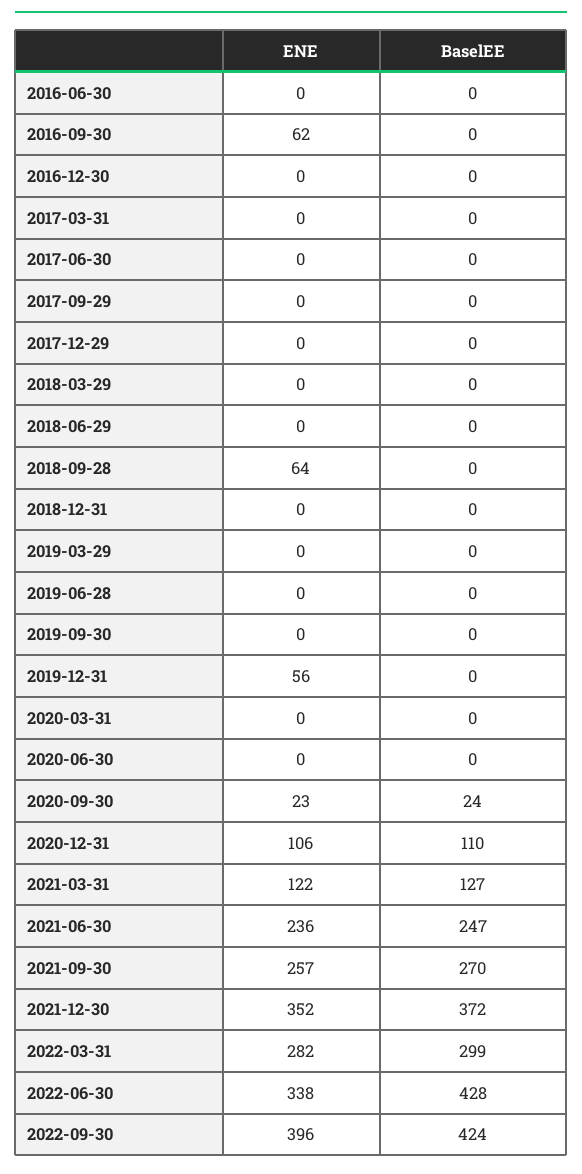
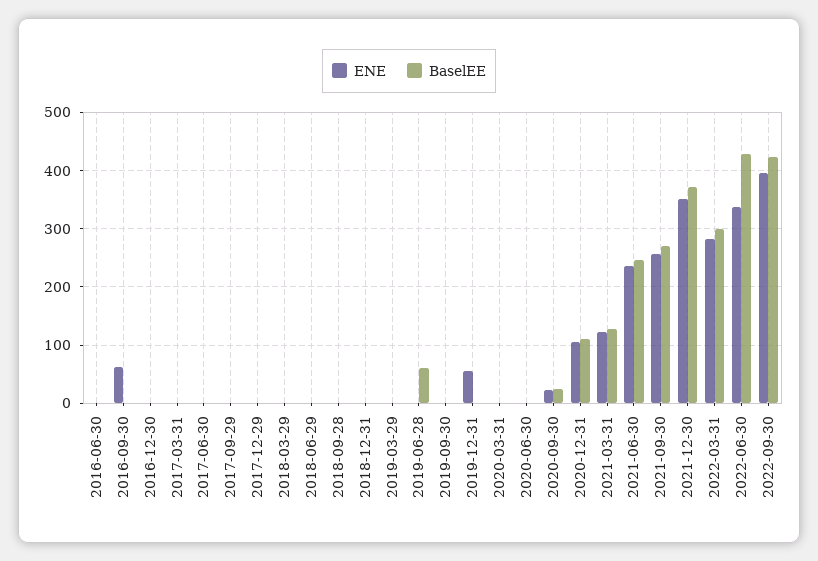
ENE, 2018-09-28: 64 -> 0
BaselEE, 2019-06-28: 0 -> 60

